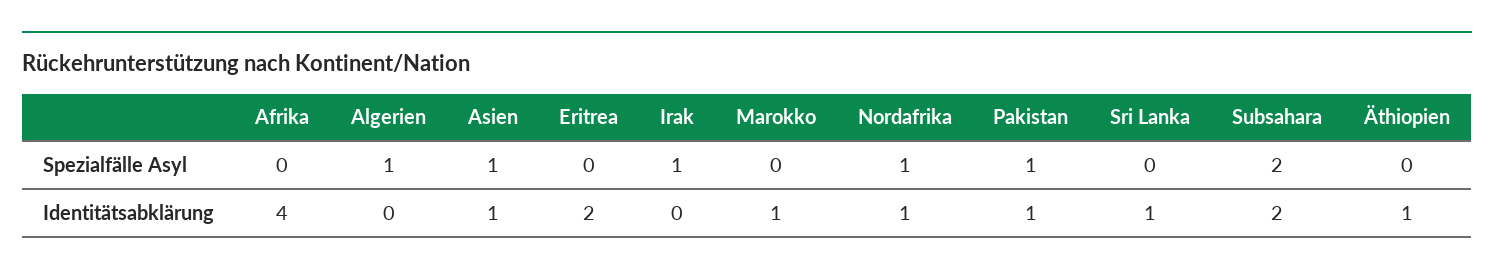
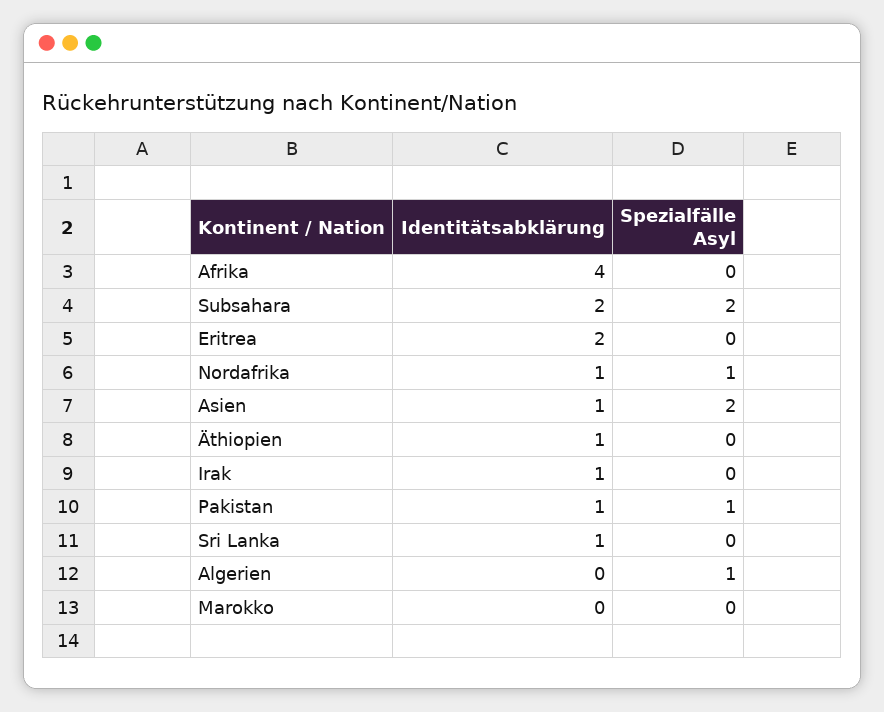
Asien, Spezialfälle Asyl: 1 -> 2
Irak, Spezialfälle Asyl: 1 -> 0
Irak, Identitätsabklärung: 0 -> 1
Marokko, Identitätsabklärung: 1 -> 0

